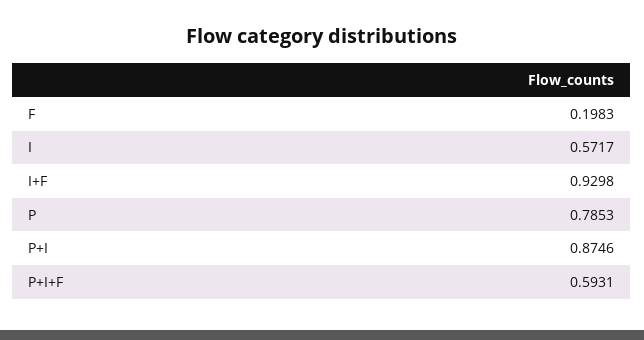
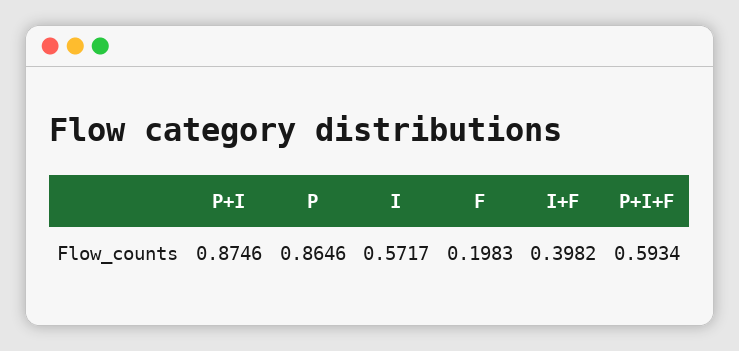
I+F: 0.9298 -> 0.3982
P: 0.7853 -> 0.8646
P+I+F: 0.5931 -> 0.5934

